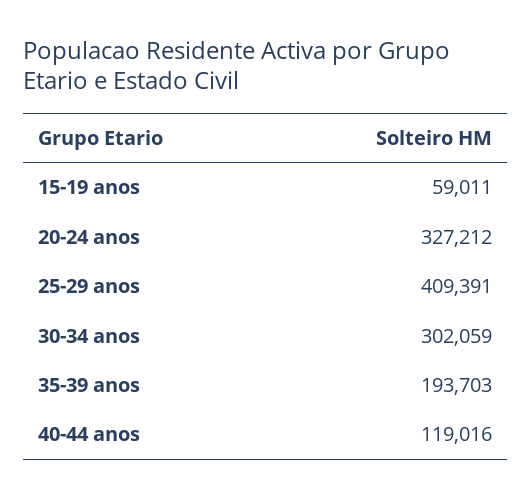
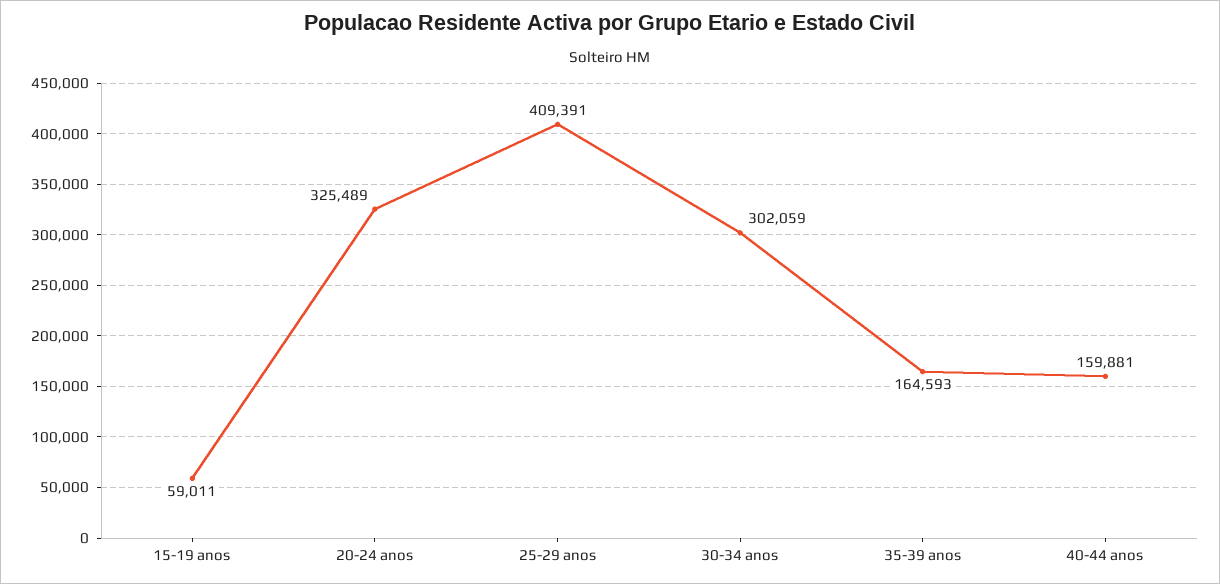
20-24 anos: 327212 -> 325489
35-39 anos: 193703 -> 164593
40-44 anos: 119016 -> 159881

